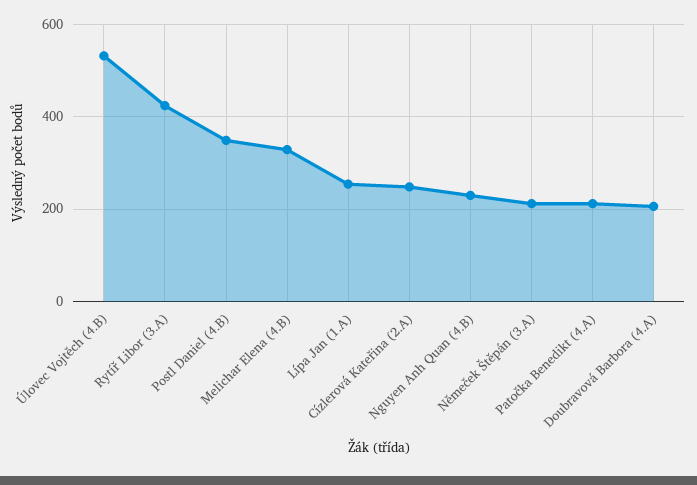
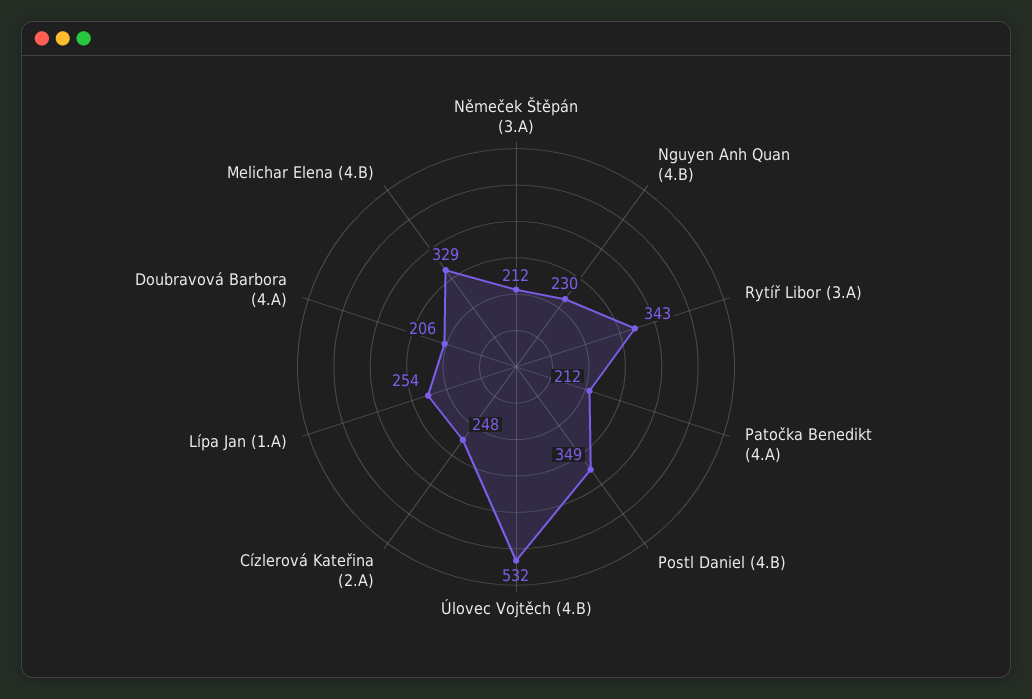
Rytíř Libor (3.A): 420 -> 343

